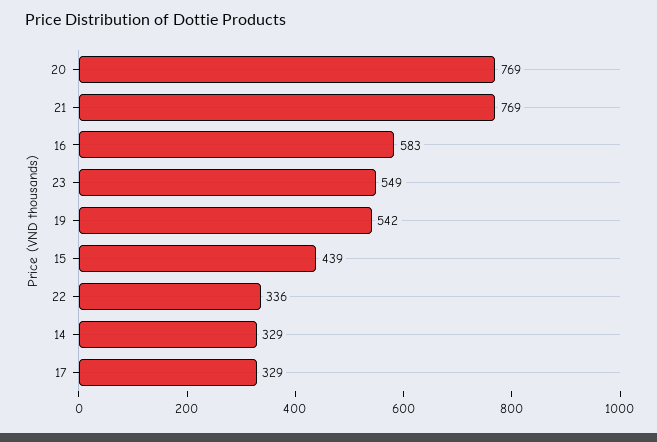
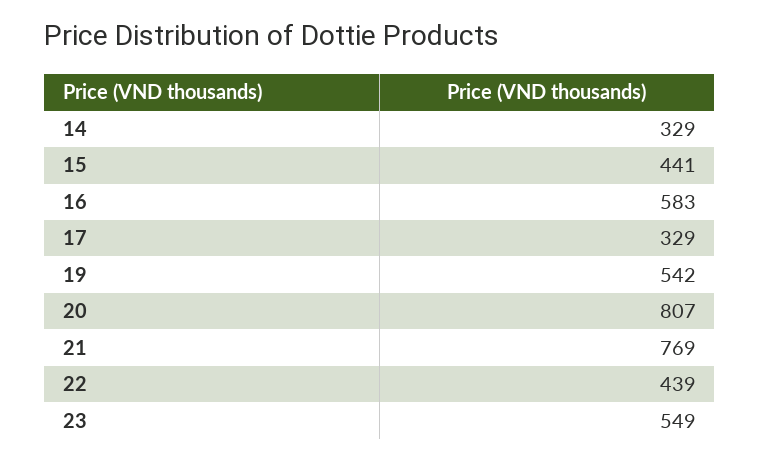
20: 769 -> 807
15: 439 -> 441
22: 336 -> 439

